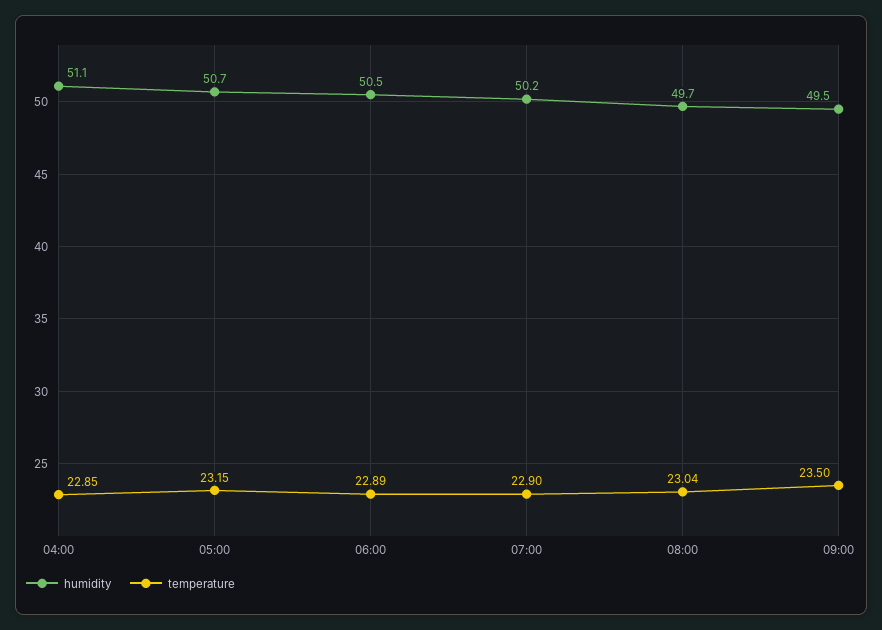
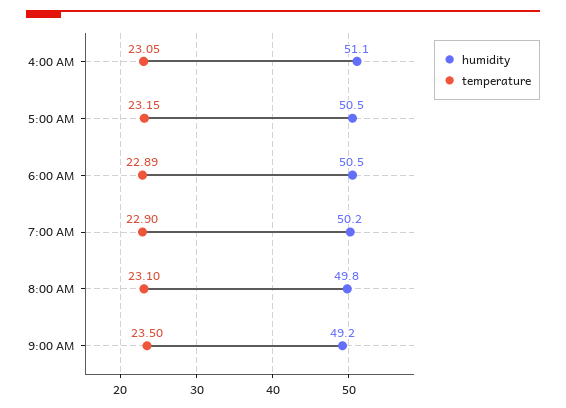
temperature, 04:00: 22.85 -> 23.05
humidity, 05:00: 50.7 -> 50.5
humidity, 08:00: 49.7 -> 49.8
temperature, 08:00: 23.04 -> 23.1
humidity, 09:00: 49.5 -> 49.2

